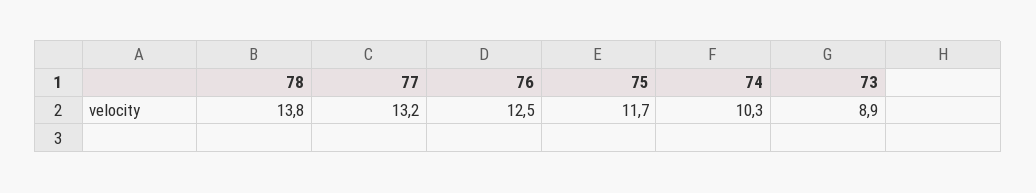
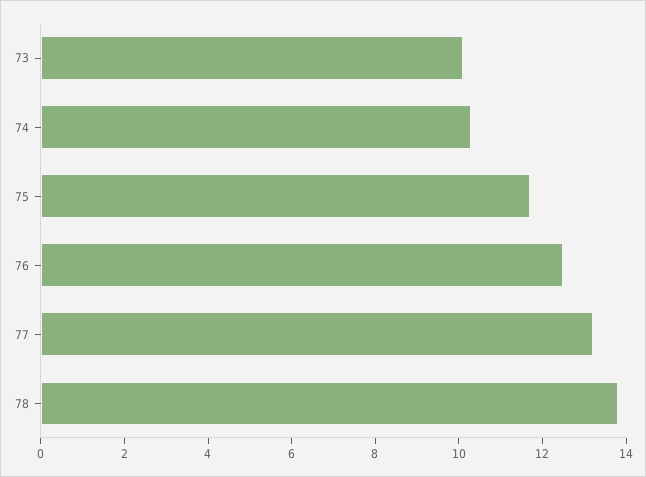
73: 8.9 -> 10

